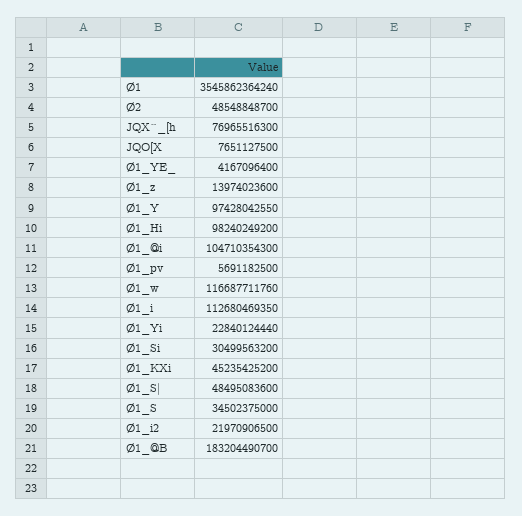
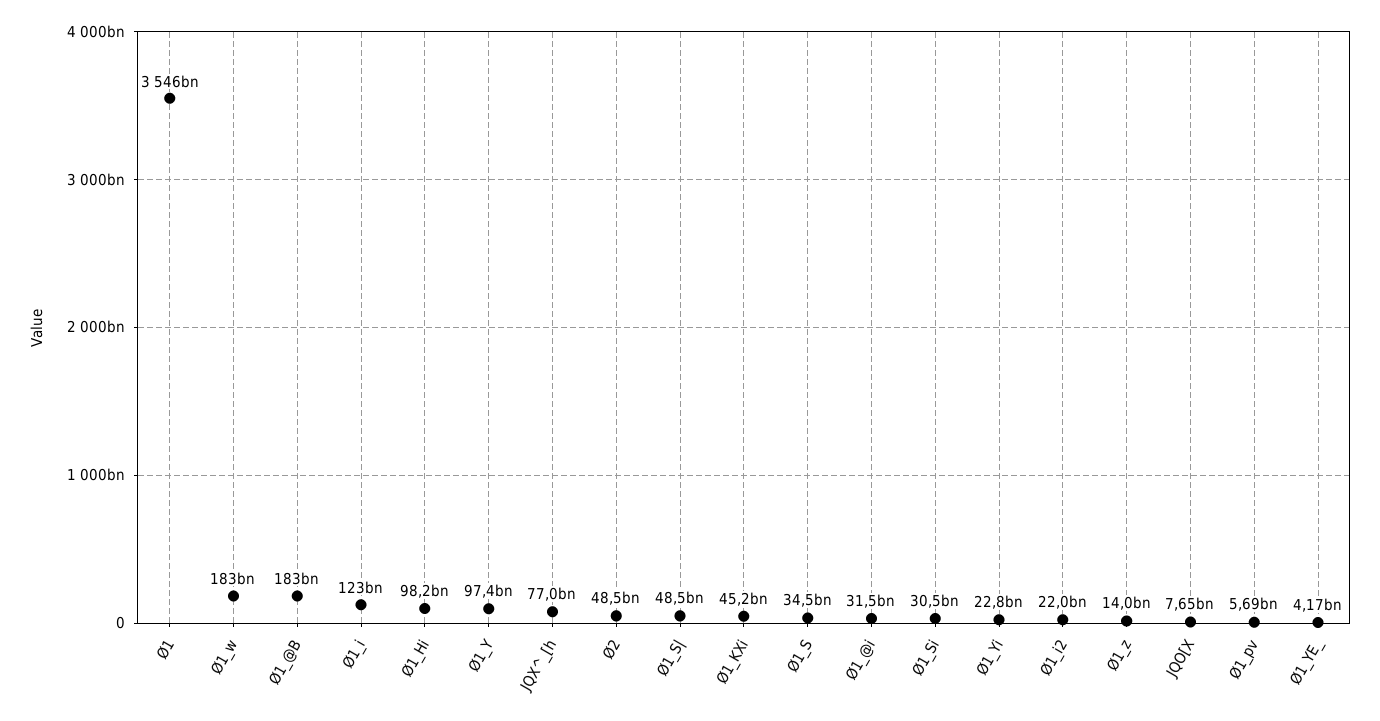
Ø1_@i: 104710354300 -> 31500000000
Ø1_w: 116687711760 -> 183000000000
Ø1_i: 112680469350 -> 123000000000

